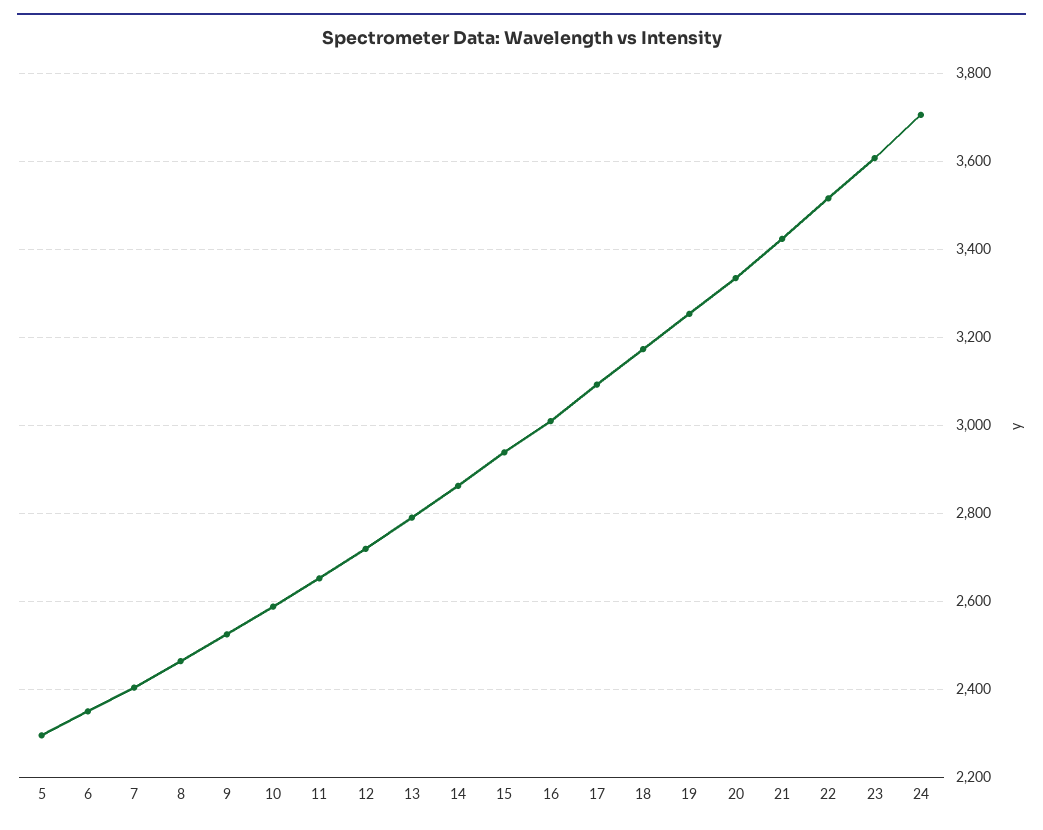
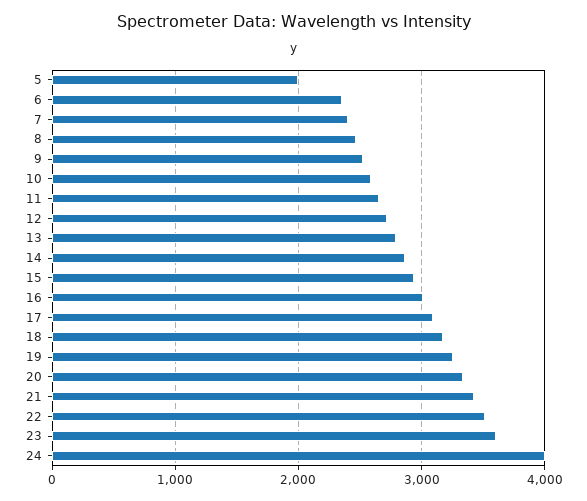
5: 2300 -> 2000
24: 3700 -> 4000

